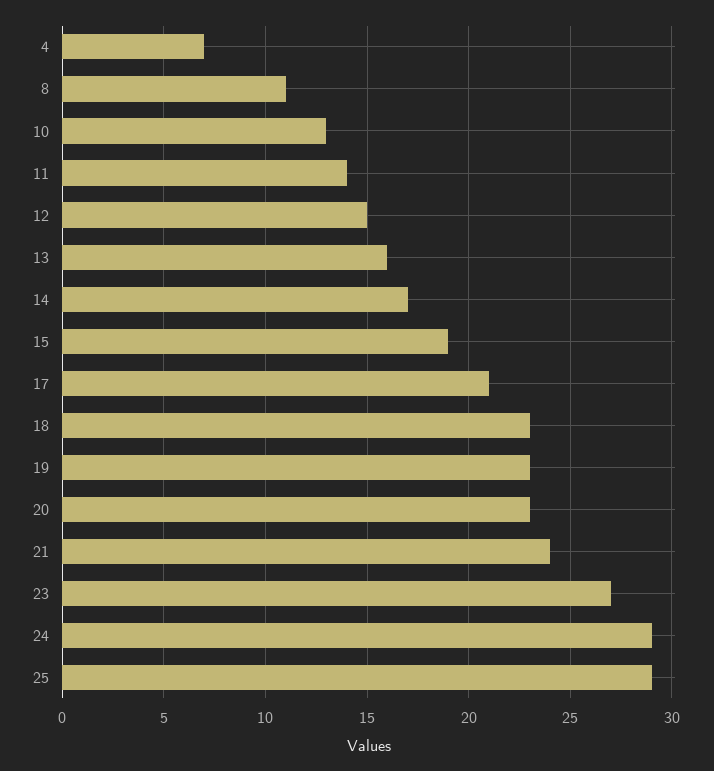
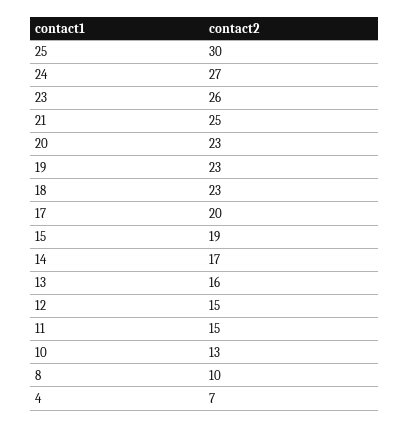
8: 11 -> 10
11: 14 -> 15
17: 21 -> 20
21: 24 -> 25
23: 27 -> 26
24: 29 -> 27
25: 29 -> 30

